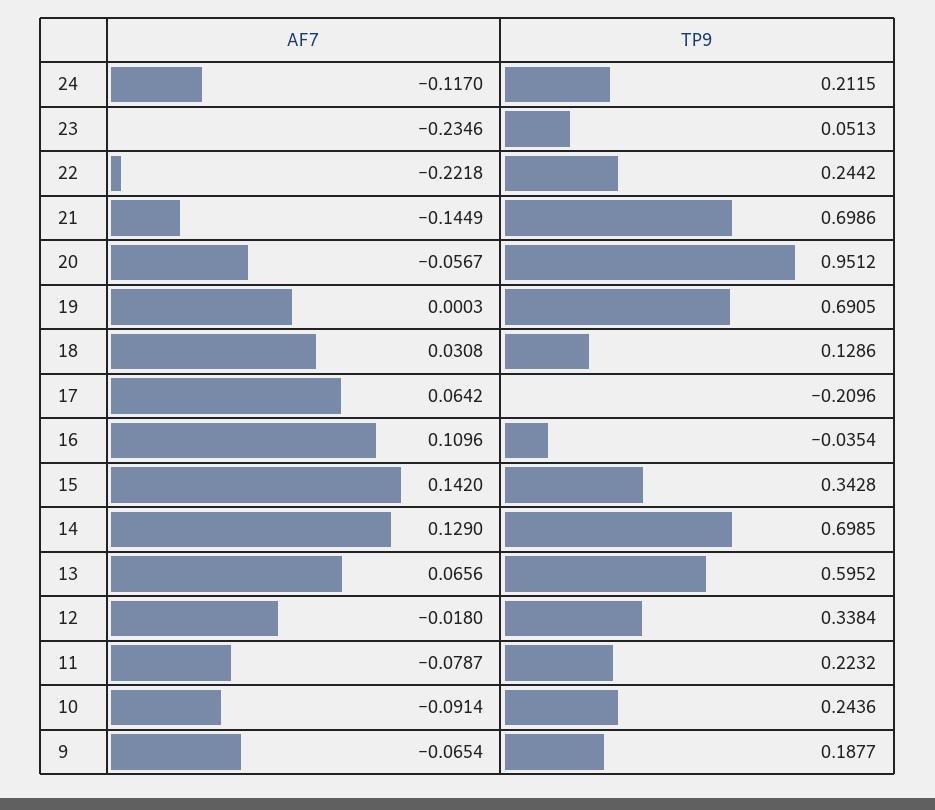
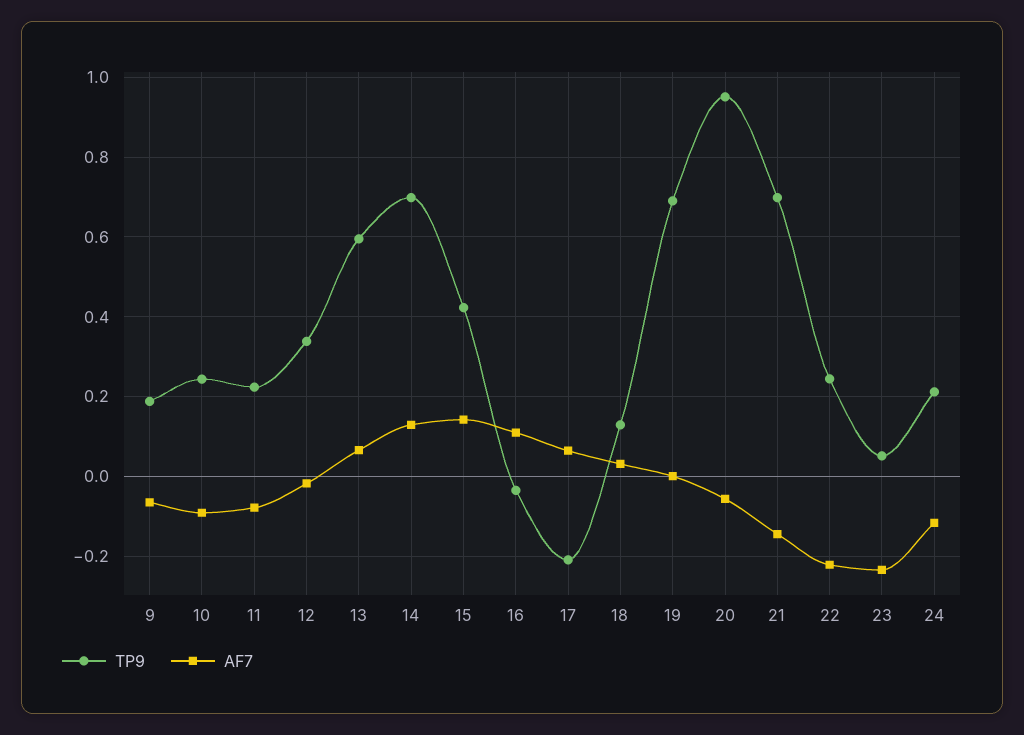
TP9, 15: 0.3428 -> 0.42

